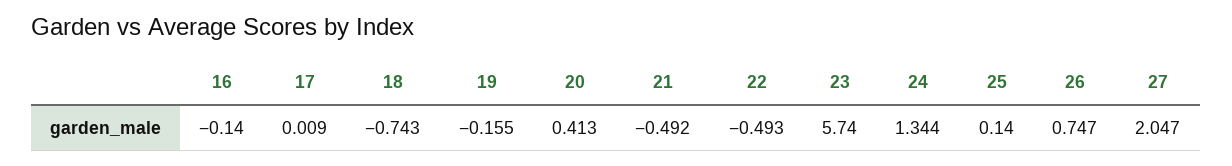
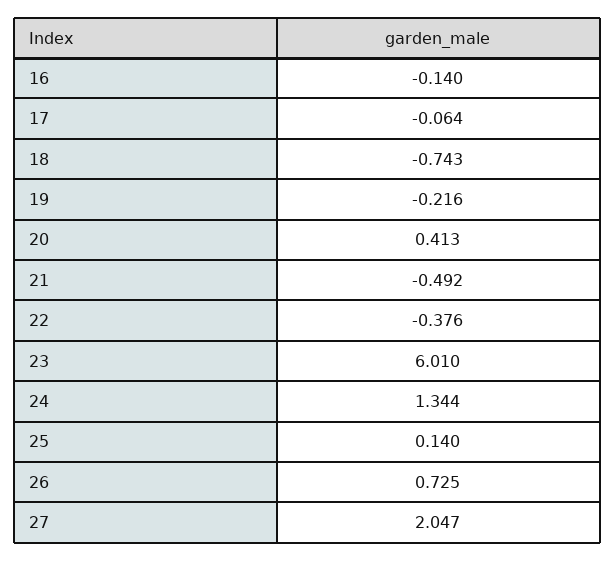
17: 0.009 -> -0.064
19: -0.155 -> -0.216
22: -0.493 -> -0.376
23: 5.74 -> 6.01
26: 0.747 -> 0.725

